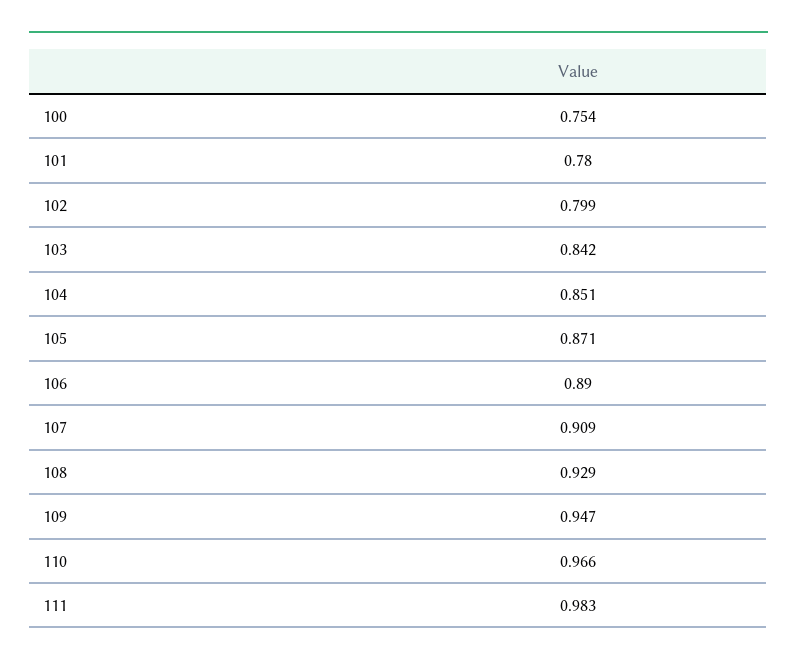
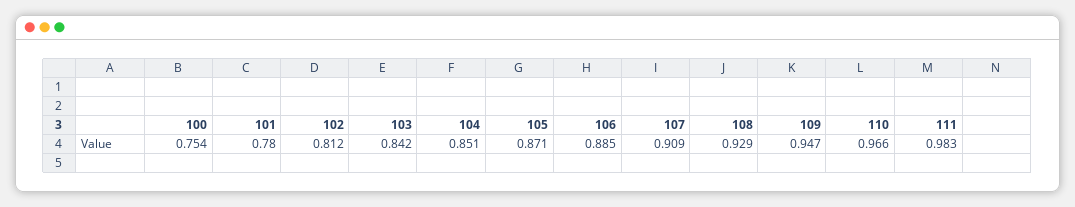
102: 0.799 -> 0.812
106: 0.89 -> 0.885

